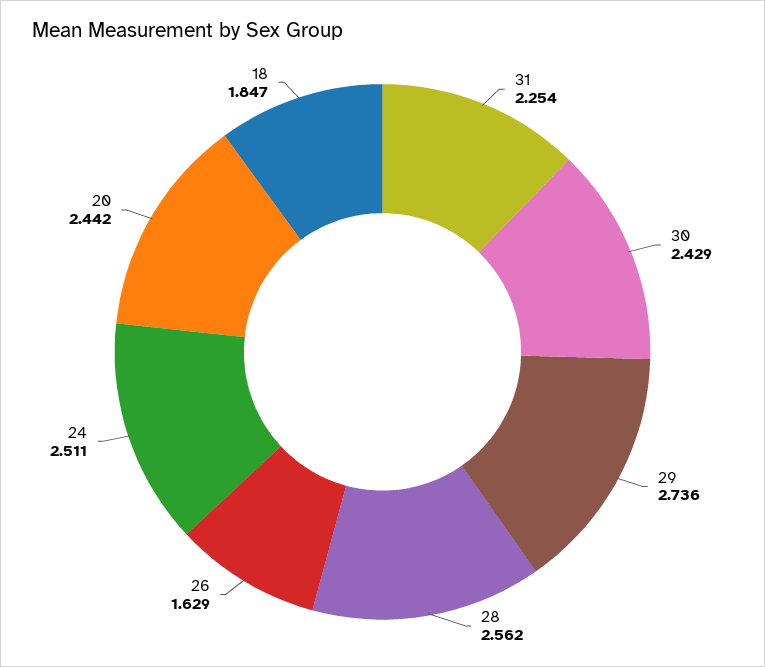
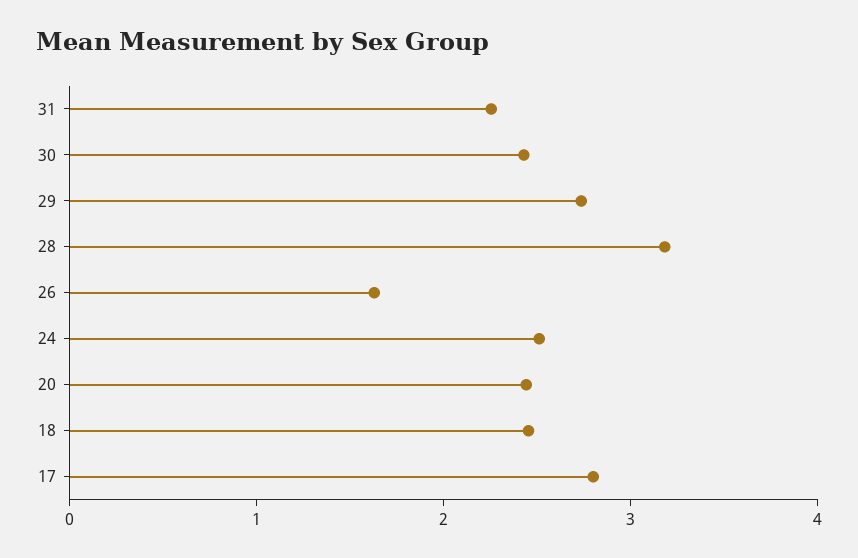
28: 2.562 -> 3.2
18: 1.847 -> 2.4
17: none -> 2.8

